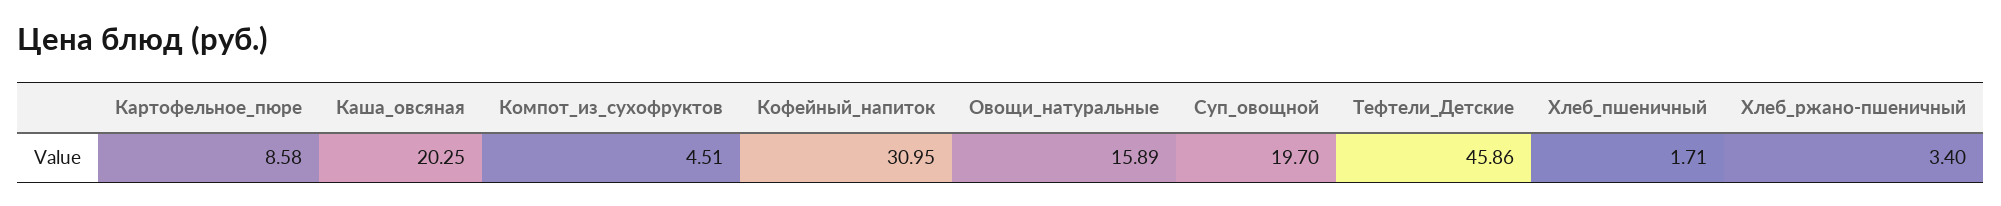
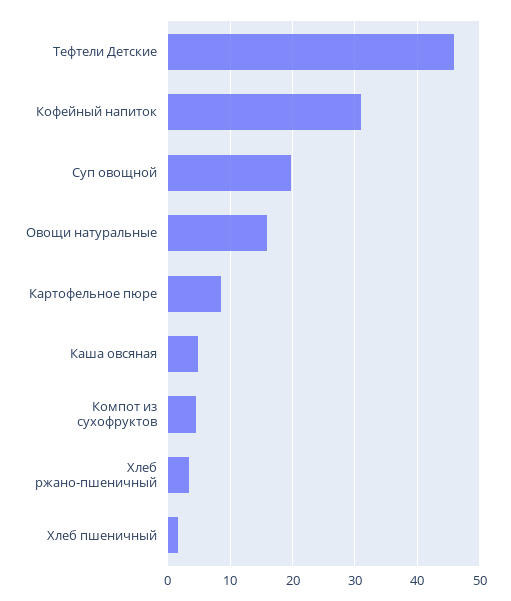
Каша_овсяная: 20.25 -> 5

